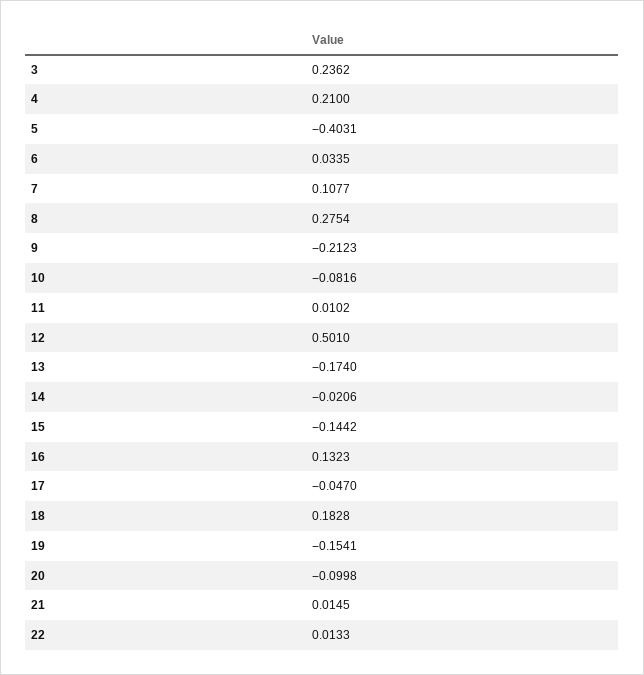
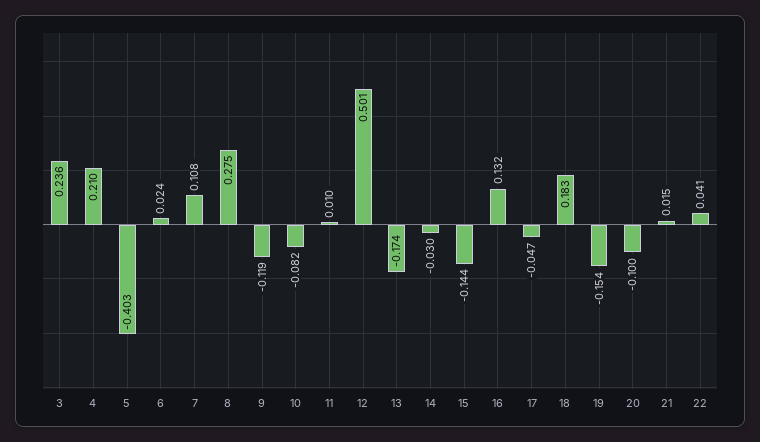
6: 0.0335 -> 0.024
9: -0.2123 -> -0.119
14: -0.0206 -> -0.03
22: 0.0133 -> 0.041

